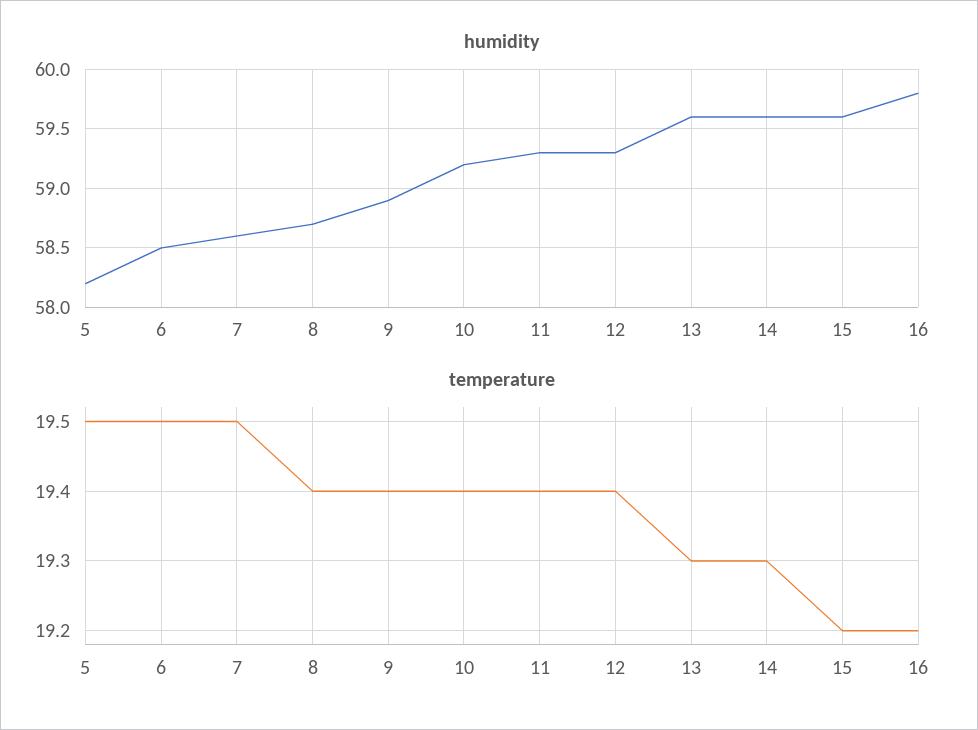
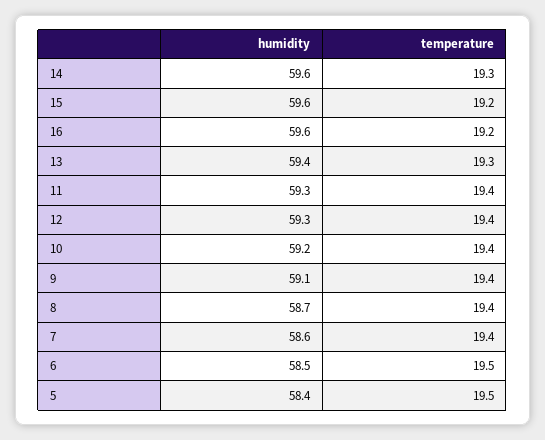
humidity, 5: 58.2 -> 58.4
humidity, 9: 58.9 -> 59.1
humidity, 13: 59.6 -> 59.4
humidity, 16: 59.8 -> 59.6
temperature, 7: 19.5 -> 19.4

